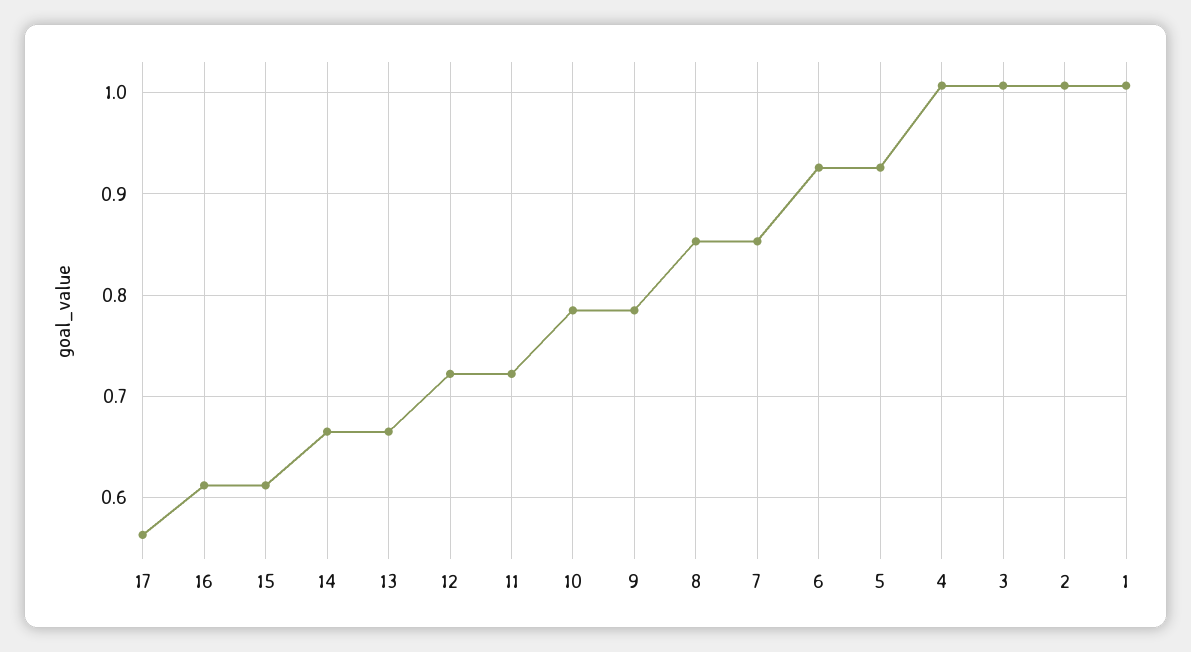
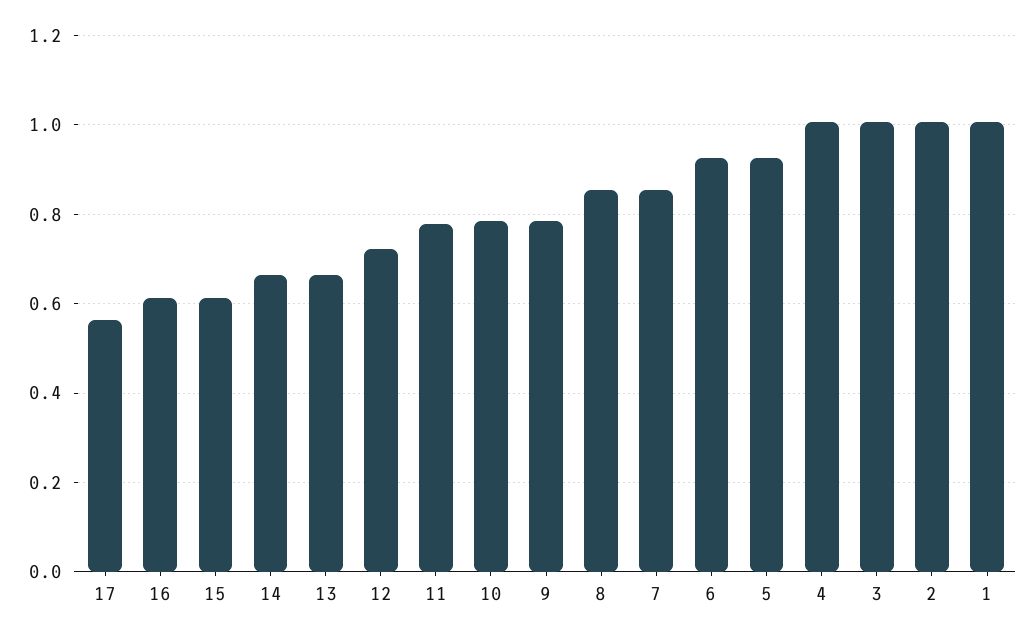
11: 0.72 -> 0.78

